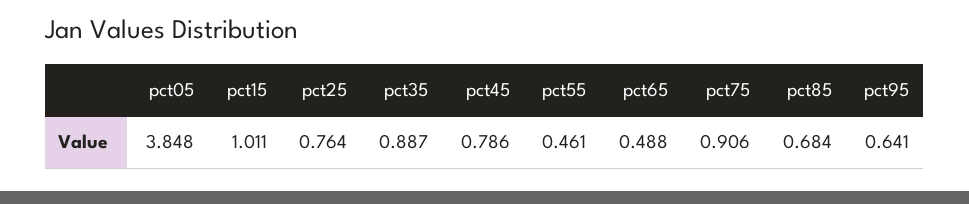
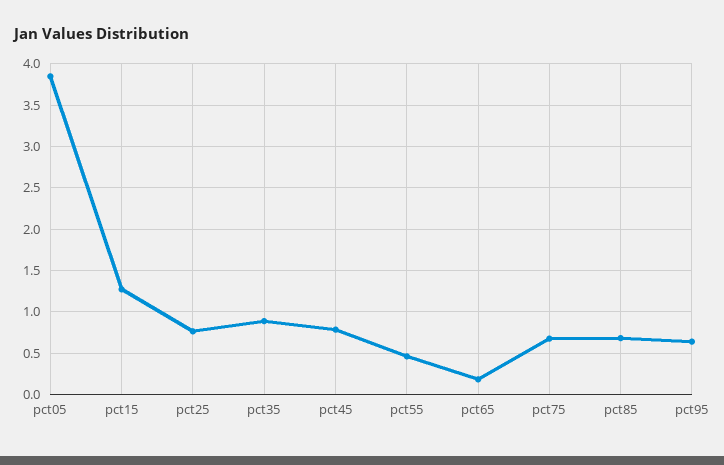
pct15: 1.011 -> 1.3
pct65: 0.488 -> 0.2
pct75: 0.906 -> 0.7

